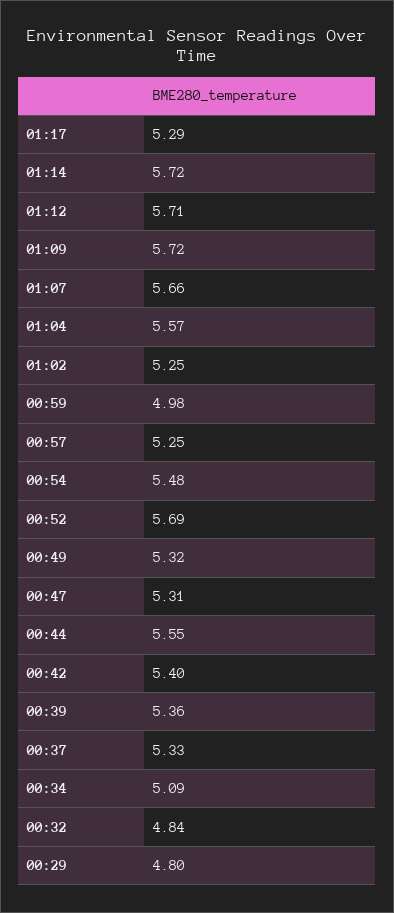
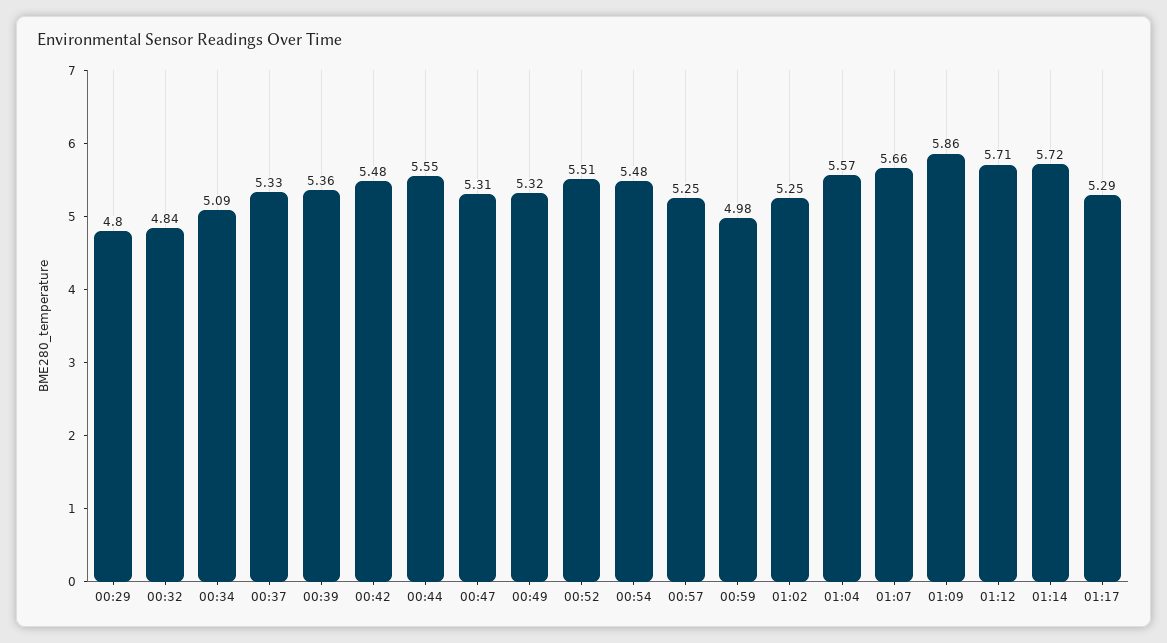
01:09: 5.72 -> 5.86
00:52: 5.69 -> 5.51
00:42: 5.4 -> 5.48

